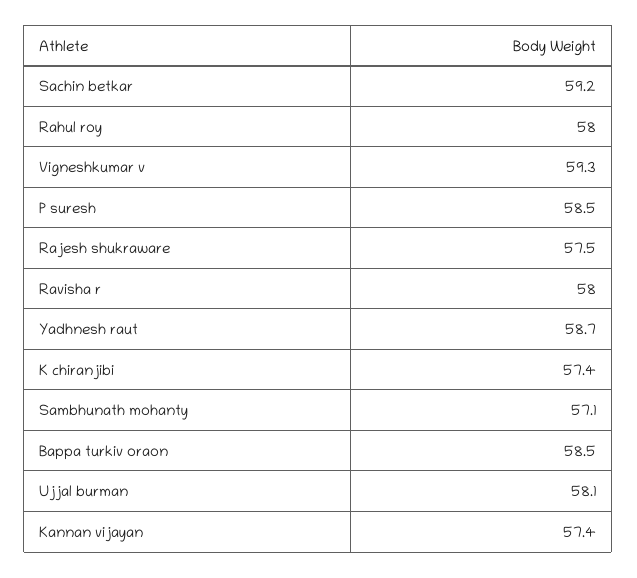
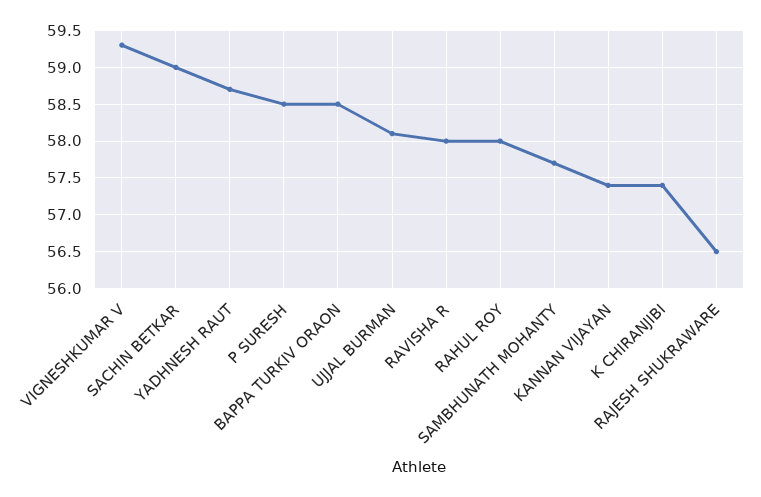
Sachin betkar: 59.2 -> 59
Rajesh shukraware: 57.5 -> 56.5
Sambhunath mohanty: 57.1 -> 57.7

